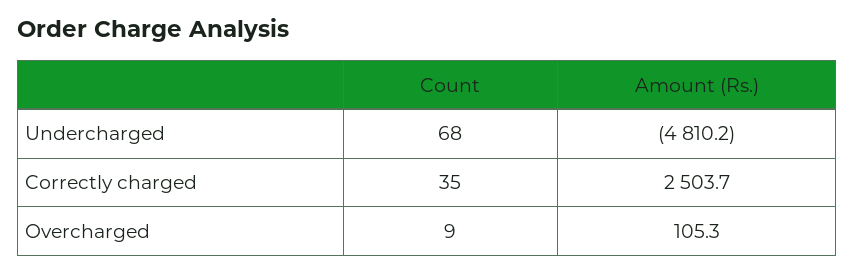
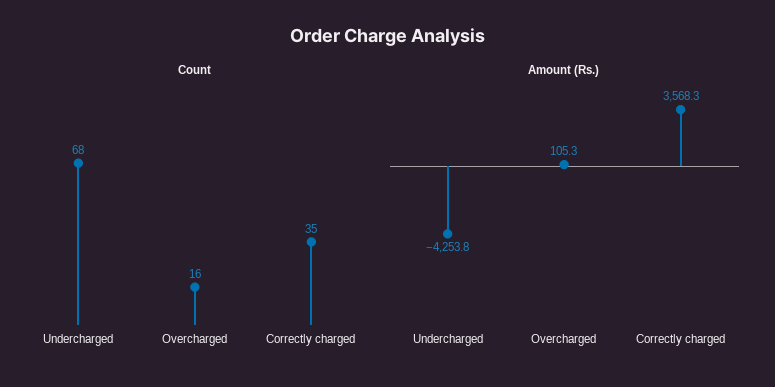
Amount (Rs.), Undercharged: -4810.2 -> -4253.8
Amount (Rs.), Correctly charged: 2503.7 -> 3568.3
Count, Overcharged: 9 -> 16

